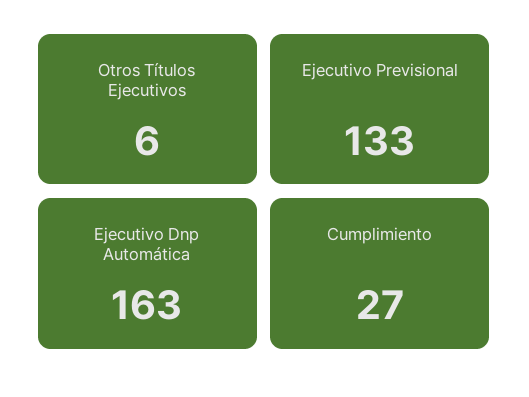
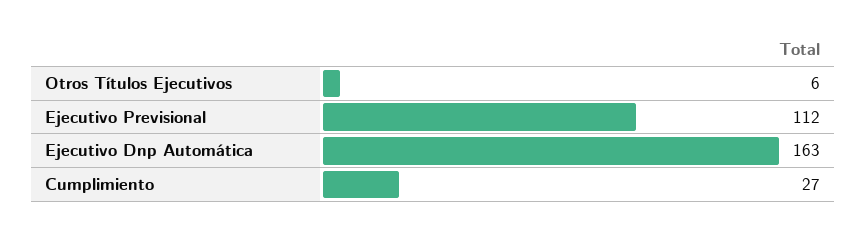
Ejecutivo Previsional: 133 -> 112

